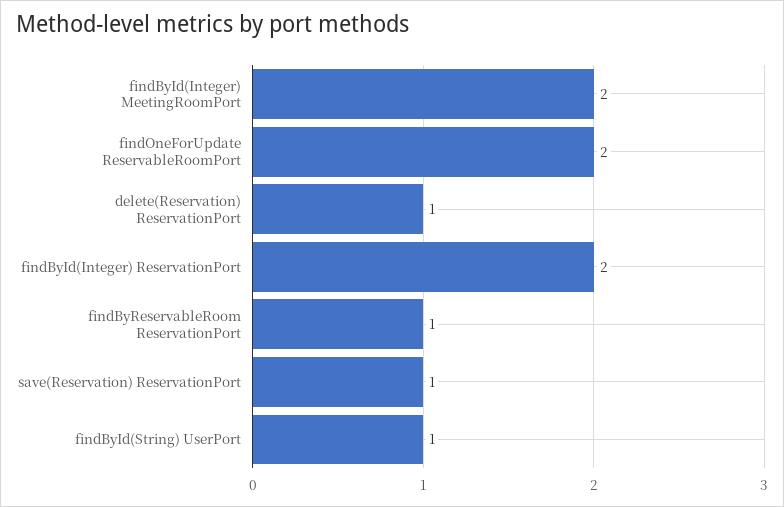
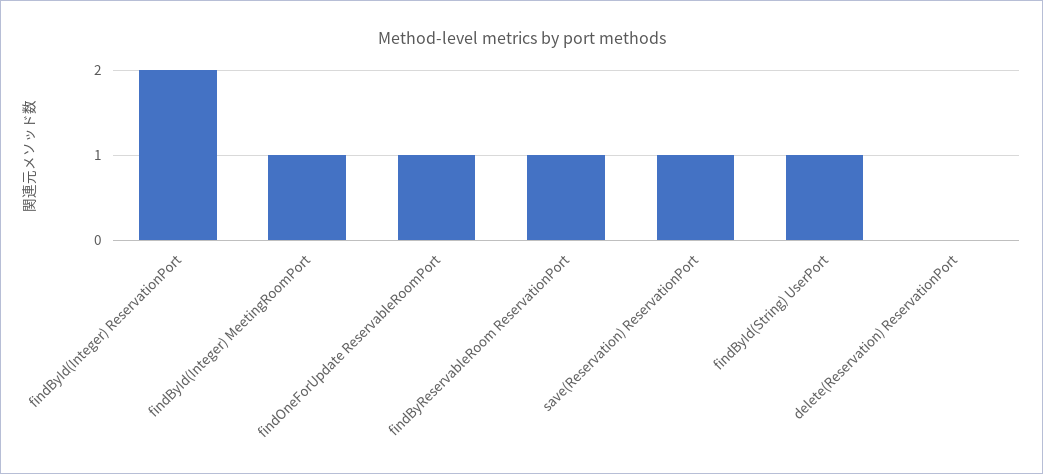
findById(Integer) MeetingRoomPort: 2 -> 1
findOneForUpdate ReservableRoomPort: 2 -> 1
delete(Reservation) ReservationPort: 1 -> 0

